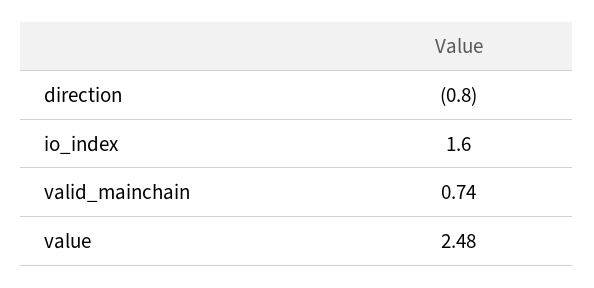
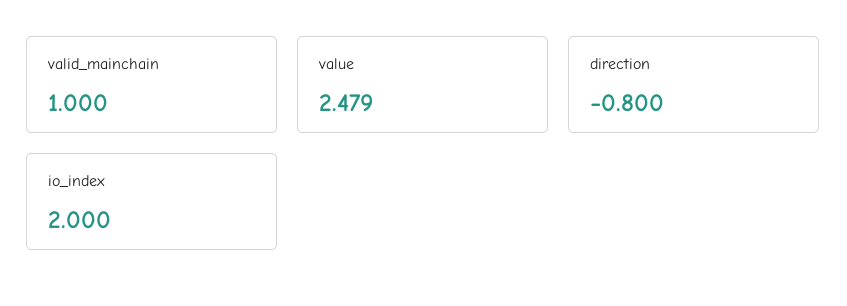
io_index: 1.6 -> 2
valid_mainchain: 0.74 -> 1

